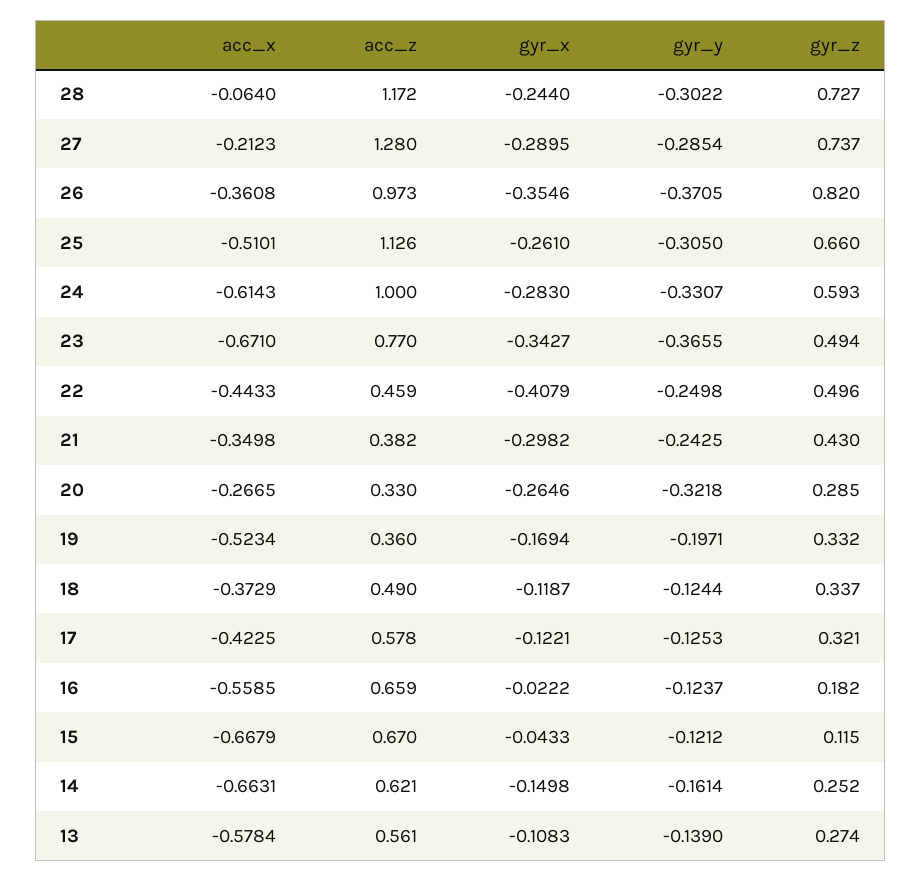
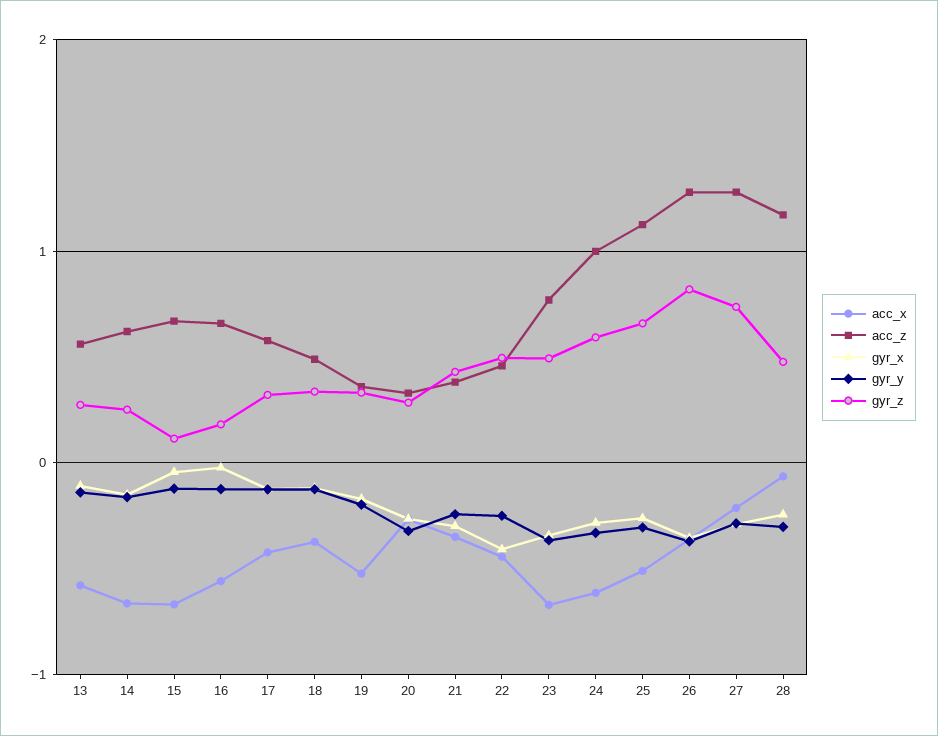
gyr_z, 28: 0.727 -> 0.5
acc_z, 26: 0.973 -> 1.3

